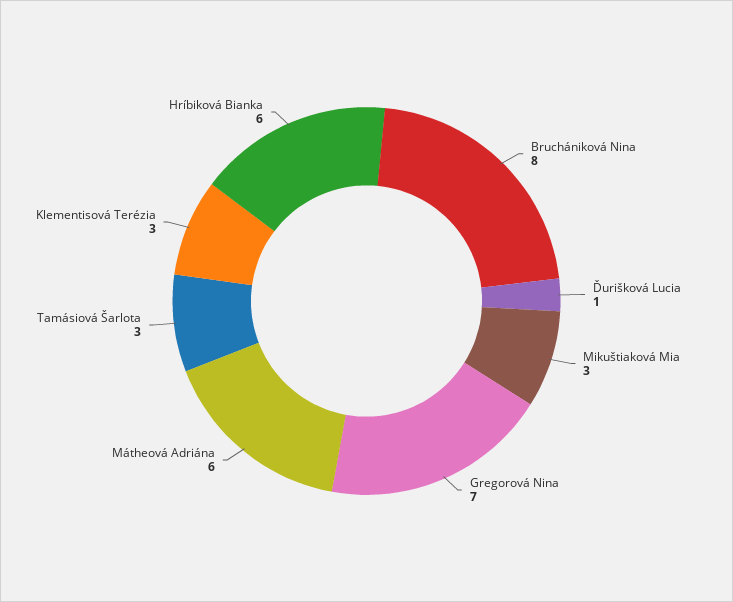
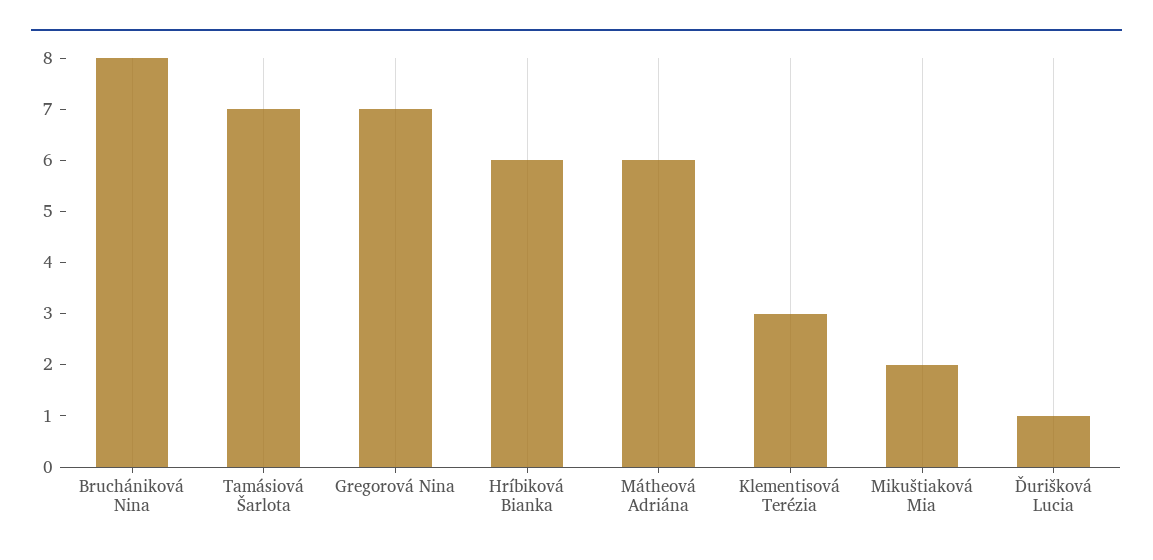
Mikuštiaková Mia: 3 -> 2
Tamásiová Šarlota: 3 -> 7

